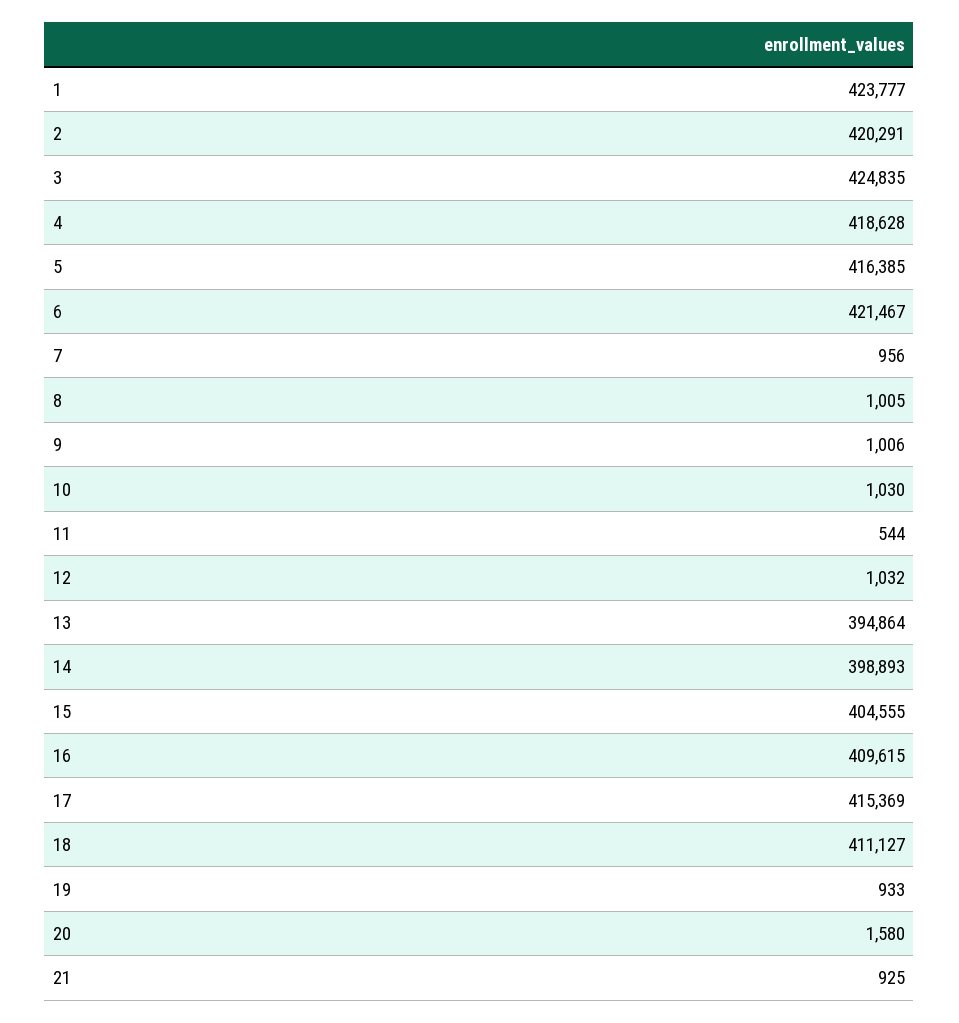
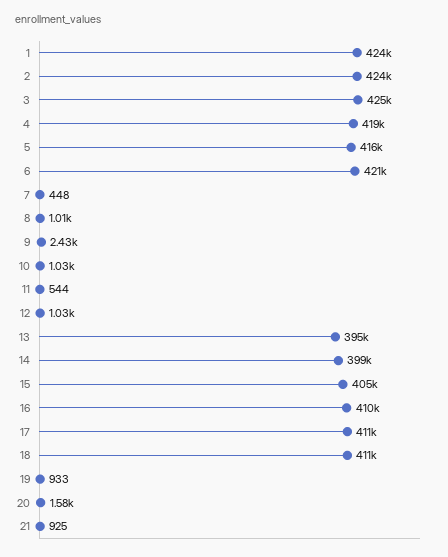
2: 420291 -> 424000
7: 956 -> 448
9: 1006 -> 2430
17: 415369 -> 411000

